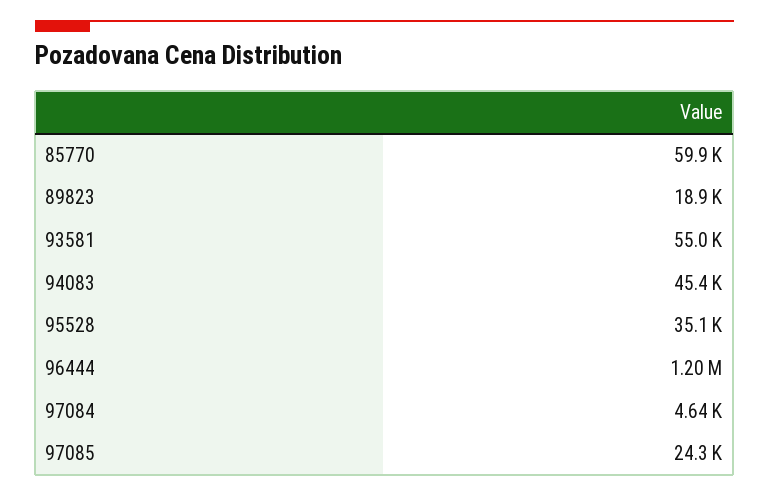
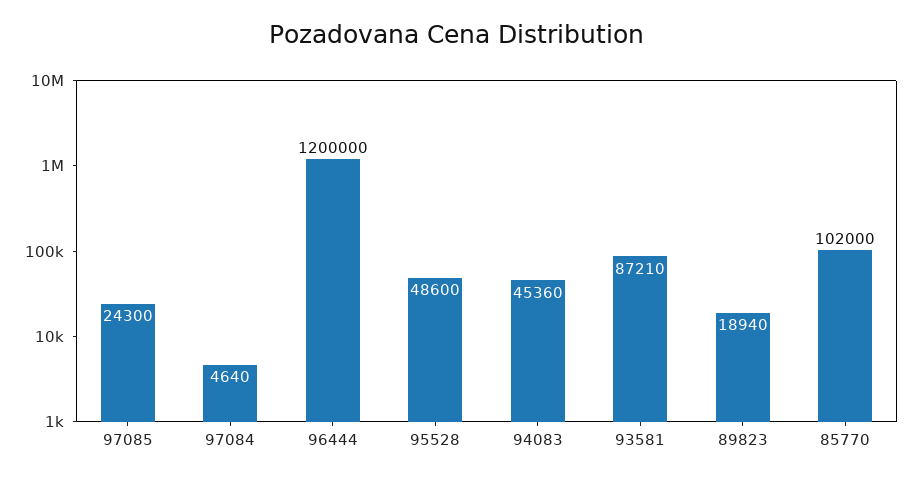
85770: 59900 -> 102000
93581: 55000 -> 87210
95528: 35100 -> 48600

